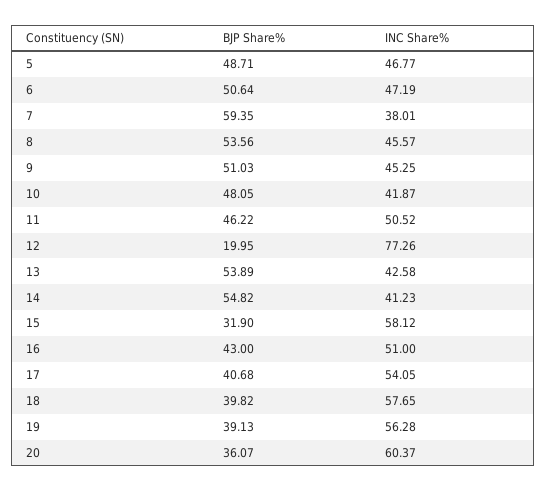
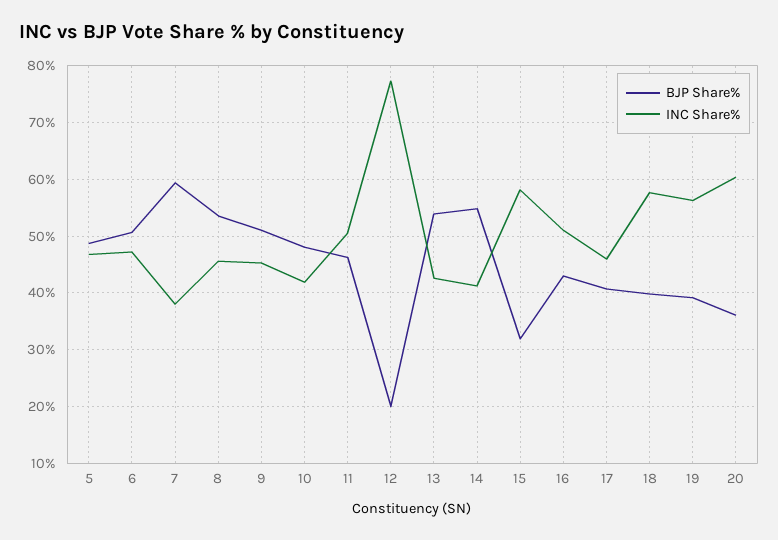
INC Share%, 17: 54.05 -> 46

